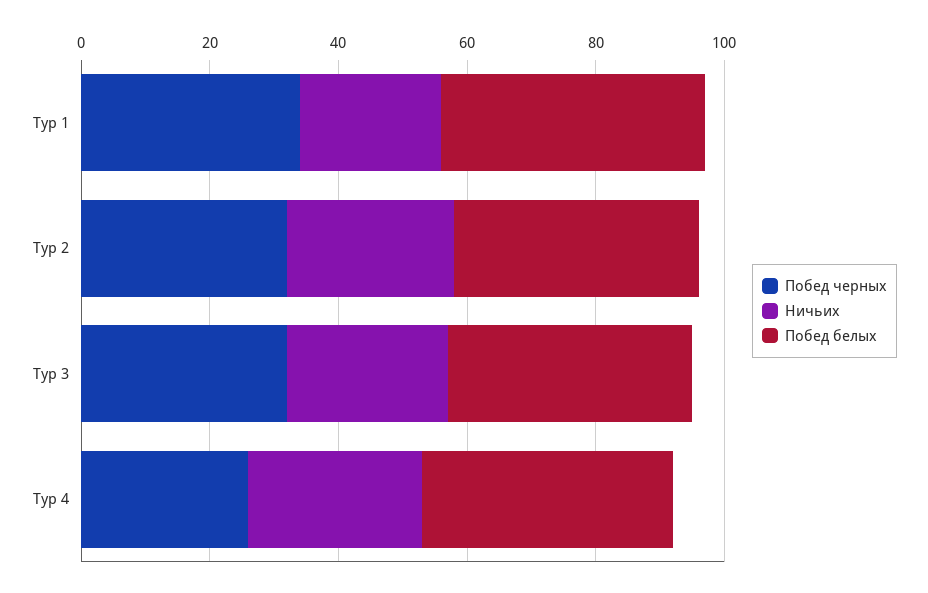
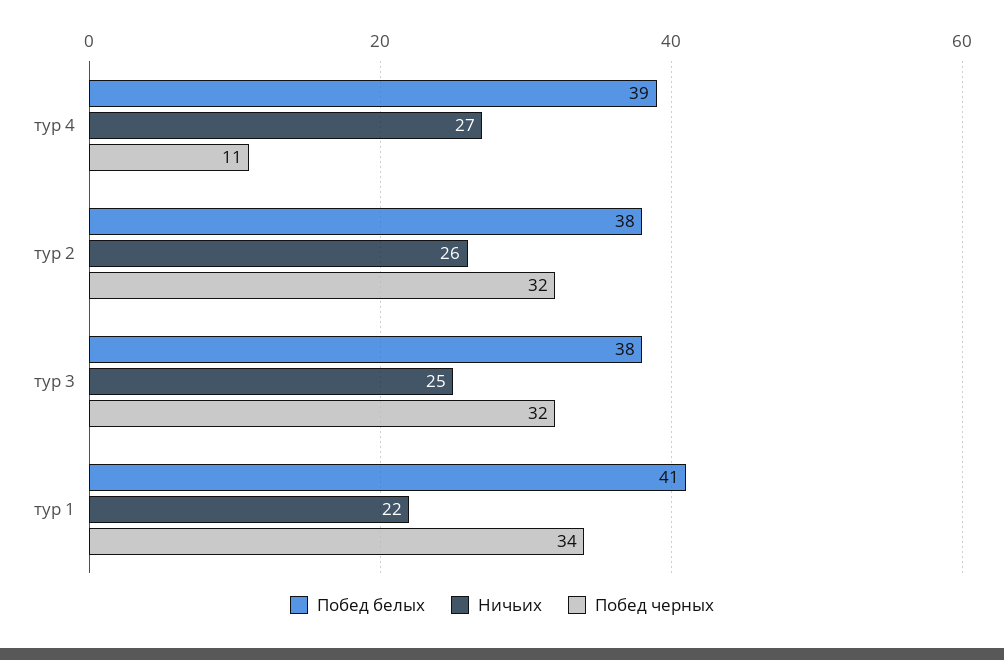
Побед черных, Тур 4: 25 -> 11

